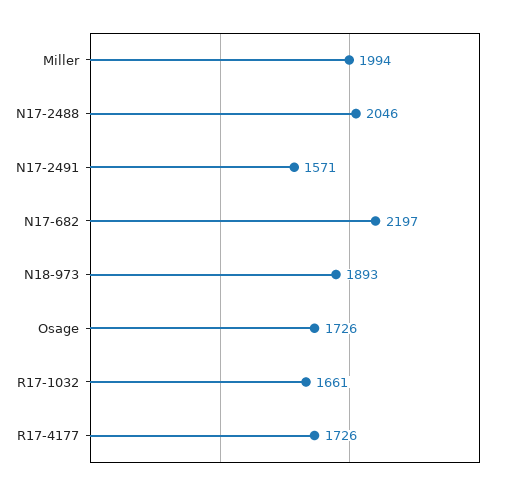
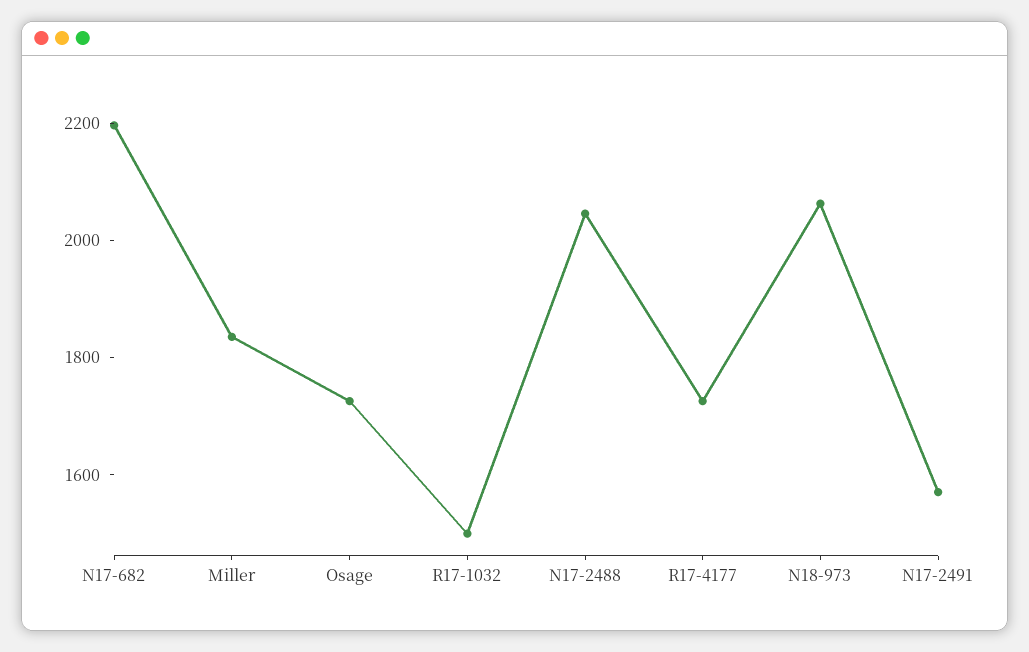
Miller: 1994 -> 1850
N18-973: 1893 -> 2050
R17-1032: 1661 -> 1500

